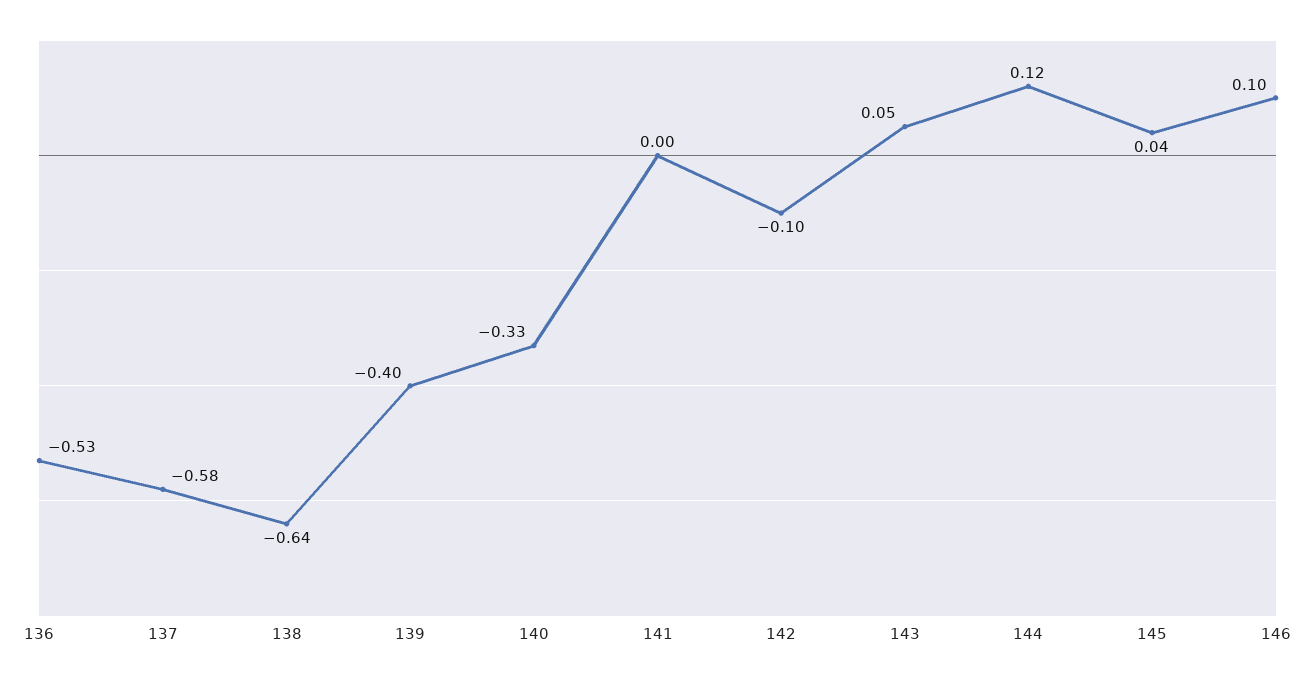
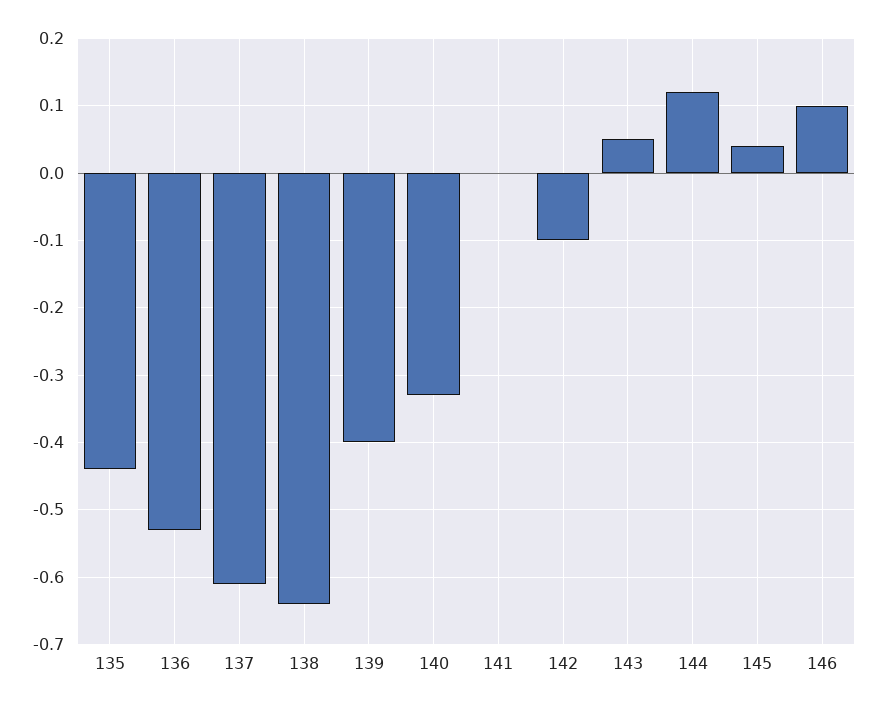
137: -0.58 -> -0.61
135: none -> -0.44

